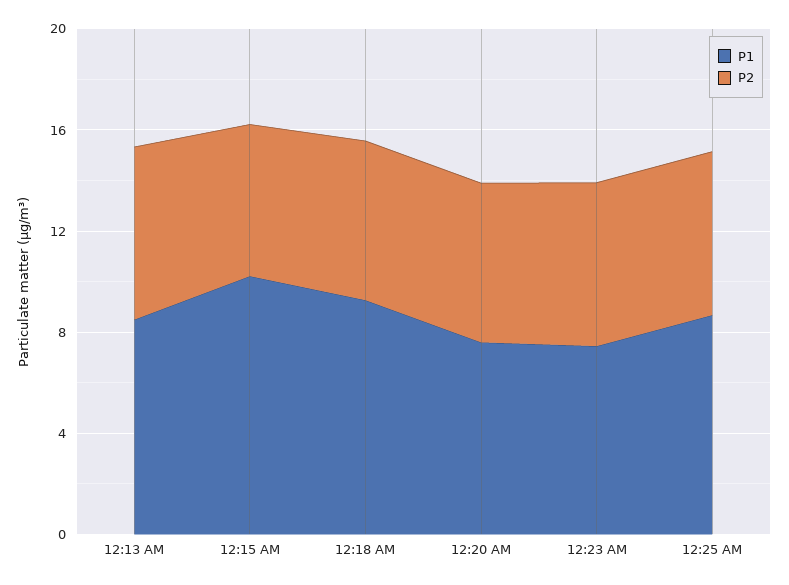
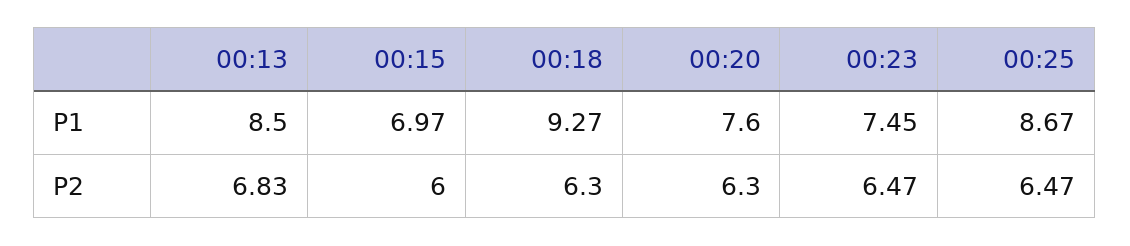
P1, 12:15 AM: 10 -> 6.97

